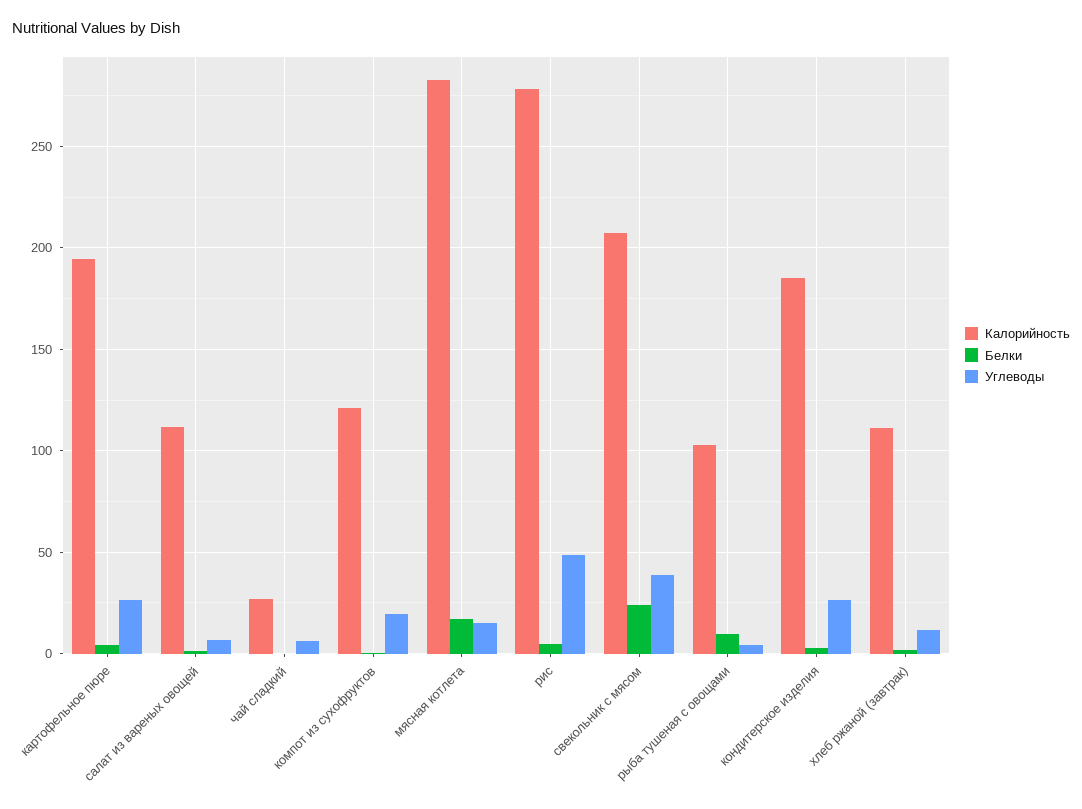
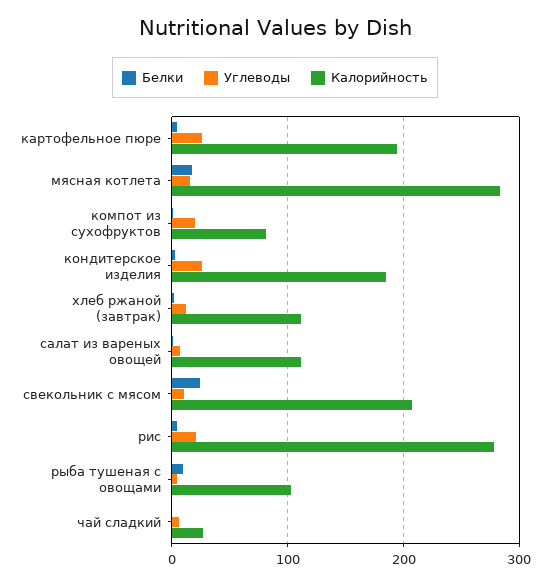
Калорийность, компот из сухофруктов: 120 -> 80
Углеводы, рис: 50 -> 20
Углеводы, свекольник с мясом: 40 -> 10

